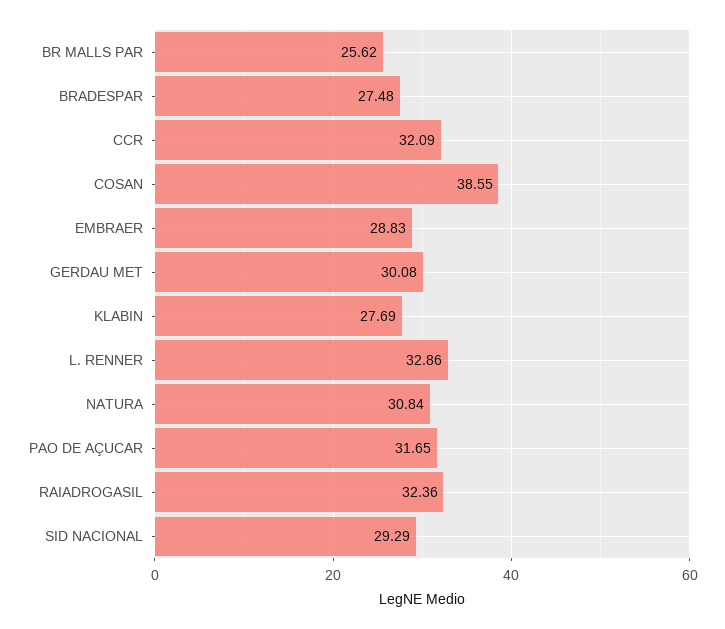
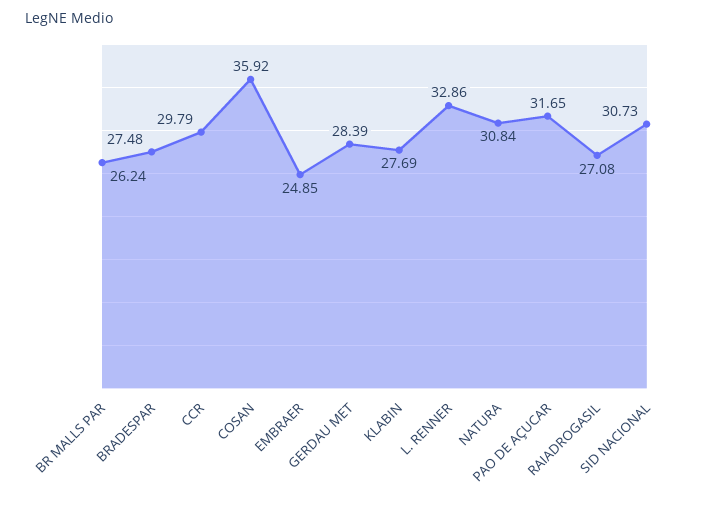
BR MALLS PAR: 25.62 -> 26.24
CCR: 32.09 -> 29.79
COSAN: 38.55 -> 35.92
EMBRAER: 28.83 -> 24.85
GERDAU MET: 30.08 -> 28.39
RAIADROGASIL: 32.36 -> 27.08
SID NACIONAL: 29.29 -> 30.73

